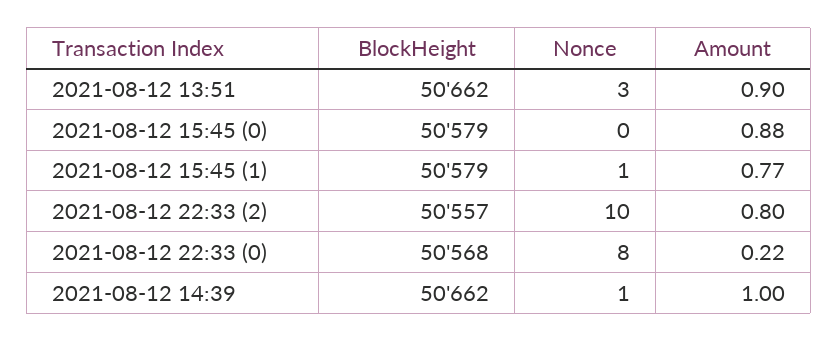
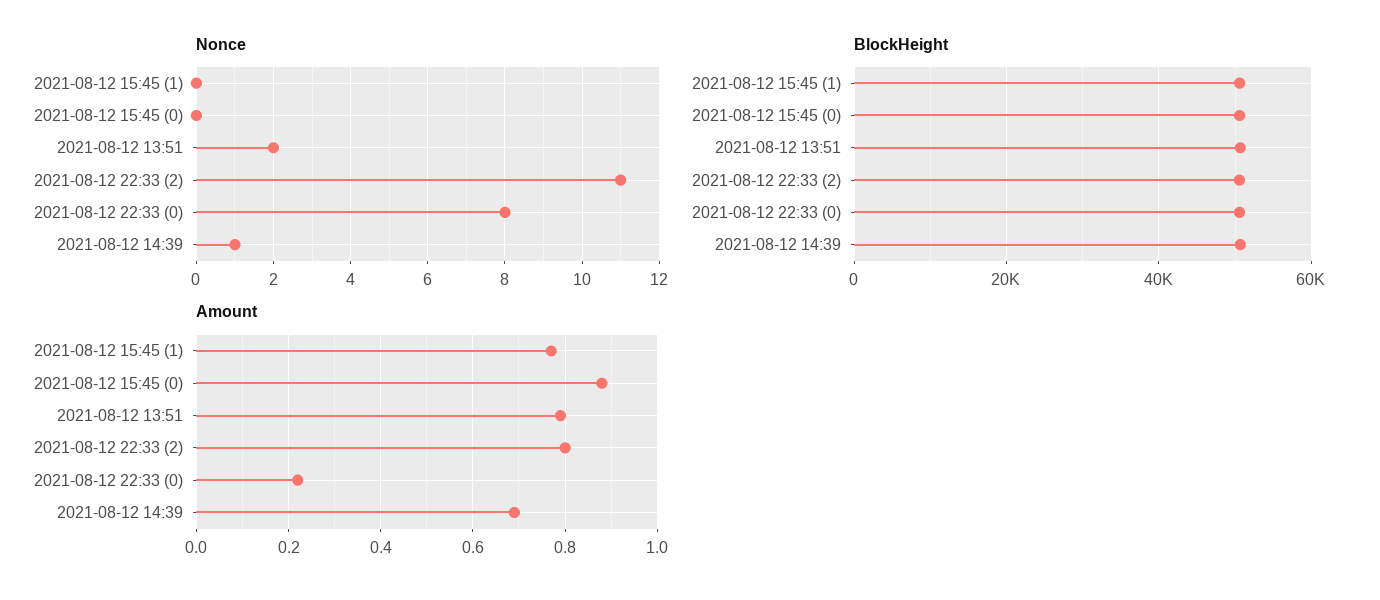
Nonce, 2021-08-12 13:51: 3 -> 2
Amount, 2021-08-12 13:51: 0.9 -> 0.8
Nonce, 2021-08-12 15:45 (1): 1 -> 0
Nonce, 2021-08-12 22:33 (2): 10 -> 11
Amount, 2021-08-12 14:39: 1 -> 0.7

